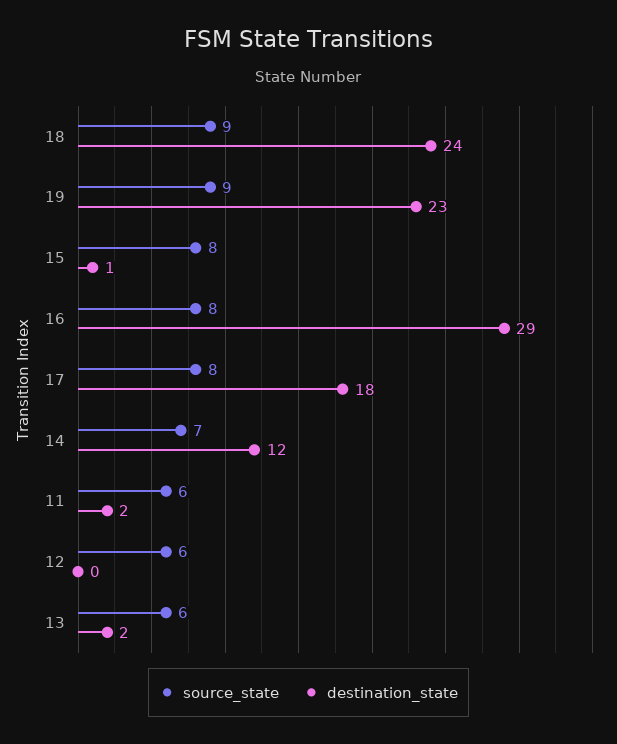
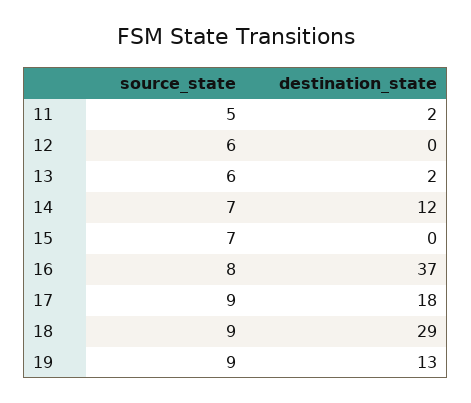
destination_state, 18: 24 -> 29
destination_state, 19: 23 -> 13
source_state, 15: 8 -> 7
destination_state, 15: 1 -> 0
destination_state, 16: 29 -> 37
source_state, 17: 8 -> 9
source_state, 11: 6 -> 5

